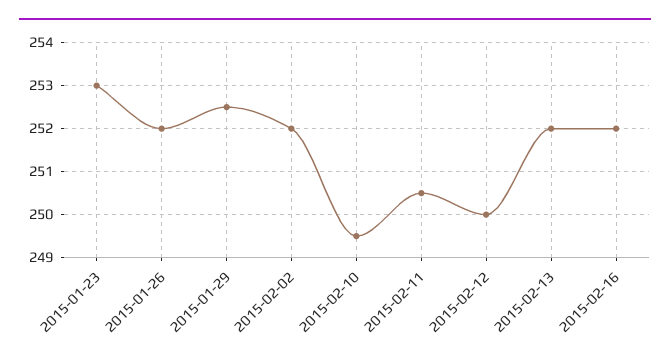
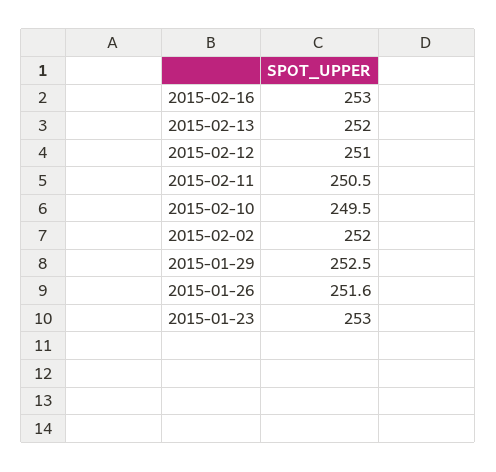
2015-01-26: 252 -> 251.6
2015-02-12: 250 -> 251
2015-02-16: 252 -> 253

